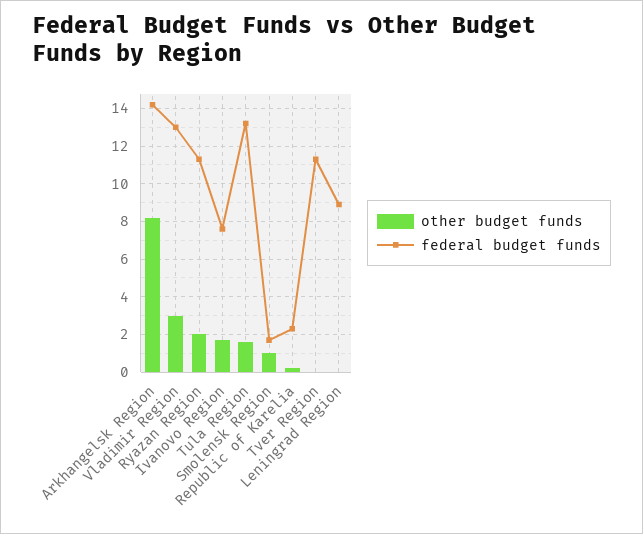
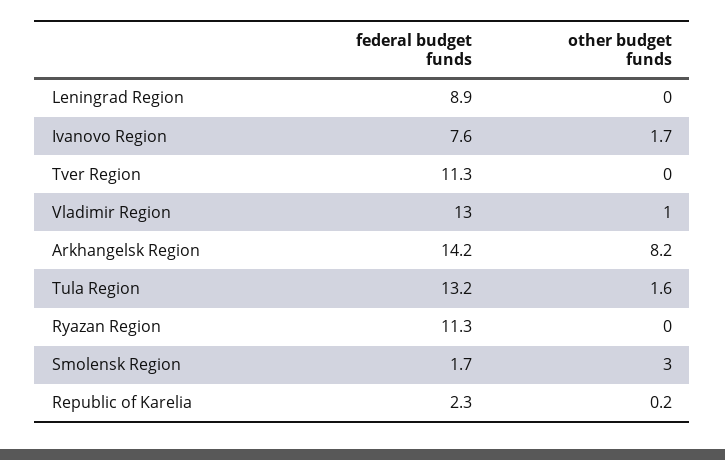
other budget funds, Vladimir Region: 3 -> 1
other budget funds, Ryazan Region: 2 -> 0
other budget funds, Smolensk Region: 1 -> 3

